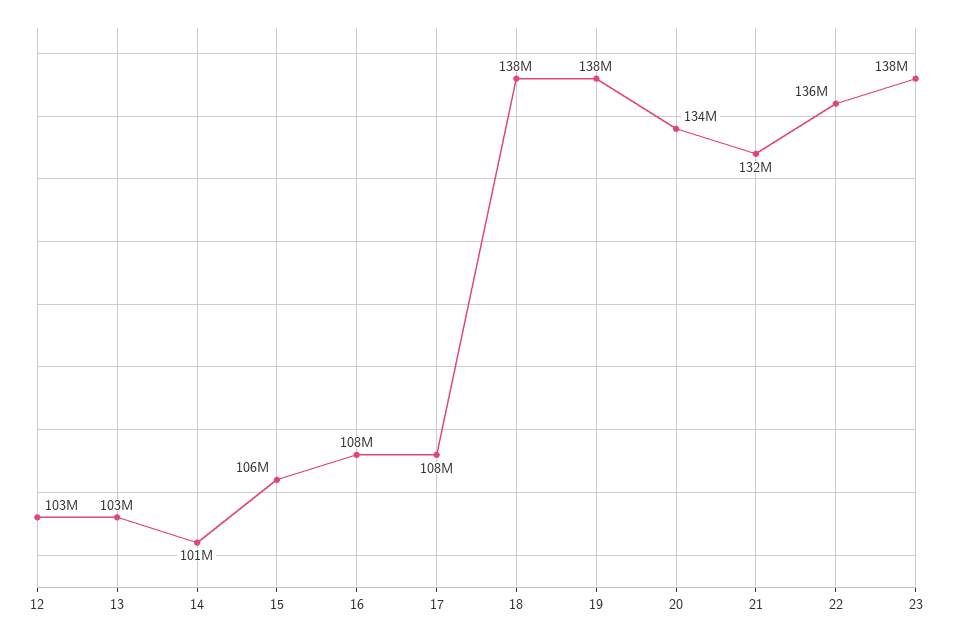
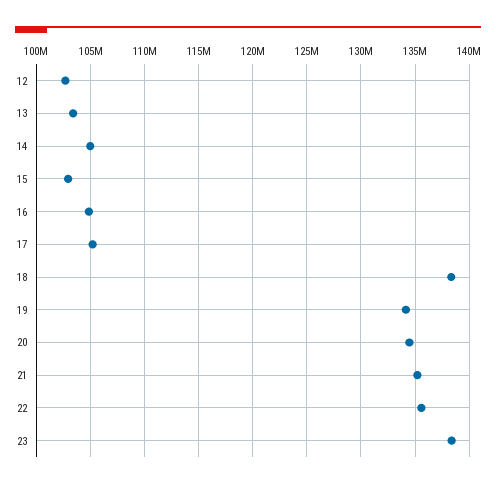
14: 101000000 -> 105000000
15: 106000000 -> 103000000
16: 108000000 -> 105000000
17: 108000000 -> 105000000
19: 138000000 -> 134000000
21: 132000000 -> 135000000

